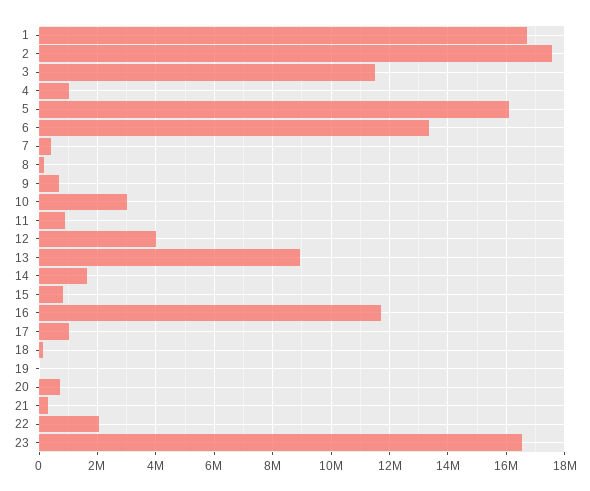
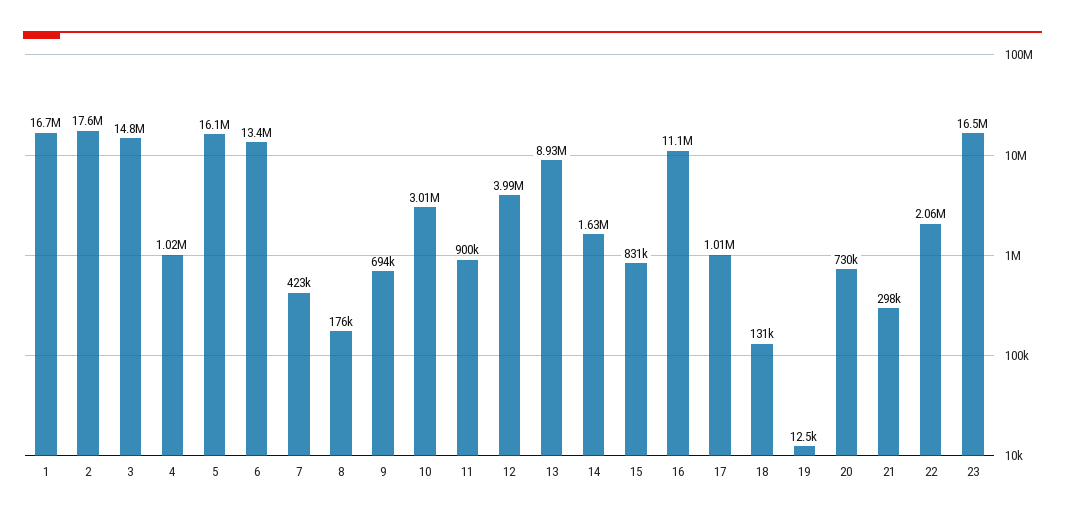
3: 11500000 -> 14800000
16: 11750000 -> 11100000

